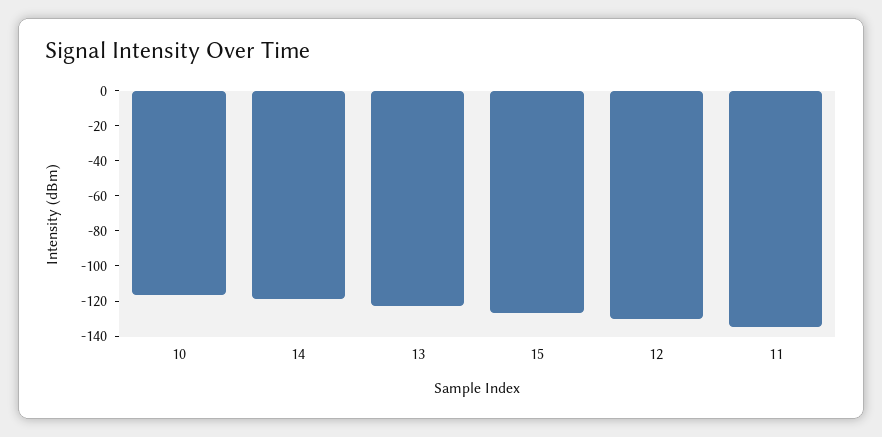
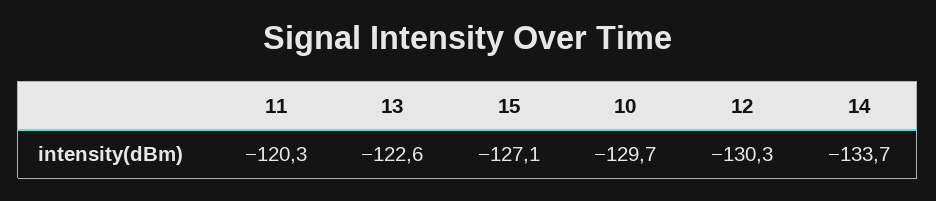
10: -115 -> -129.7
14: -120 -> -133.7
11: -135 -> -120.3

